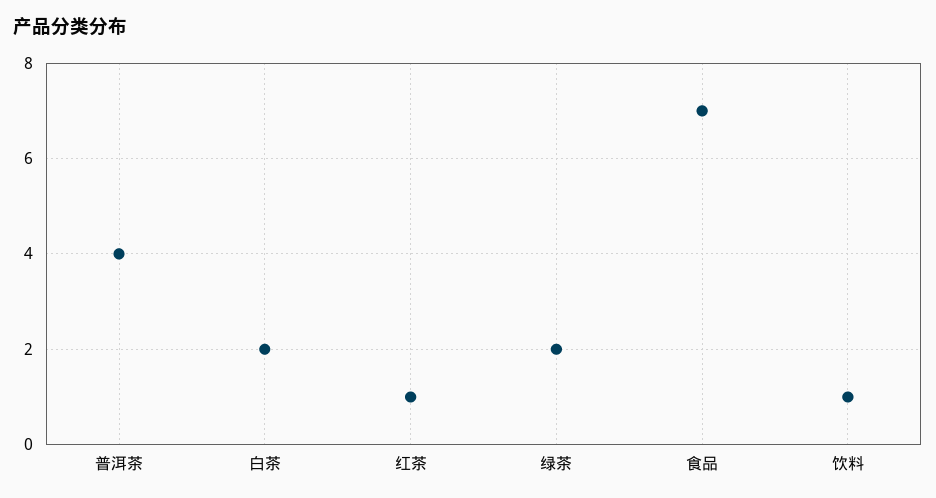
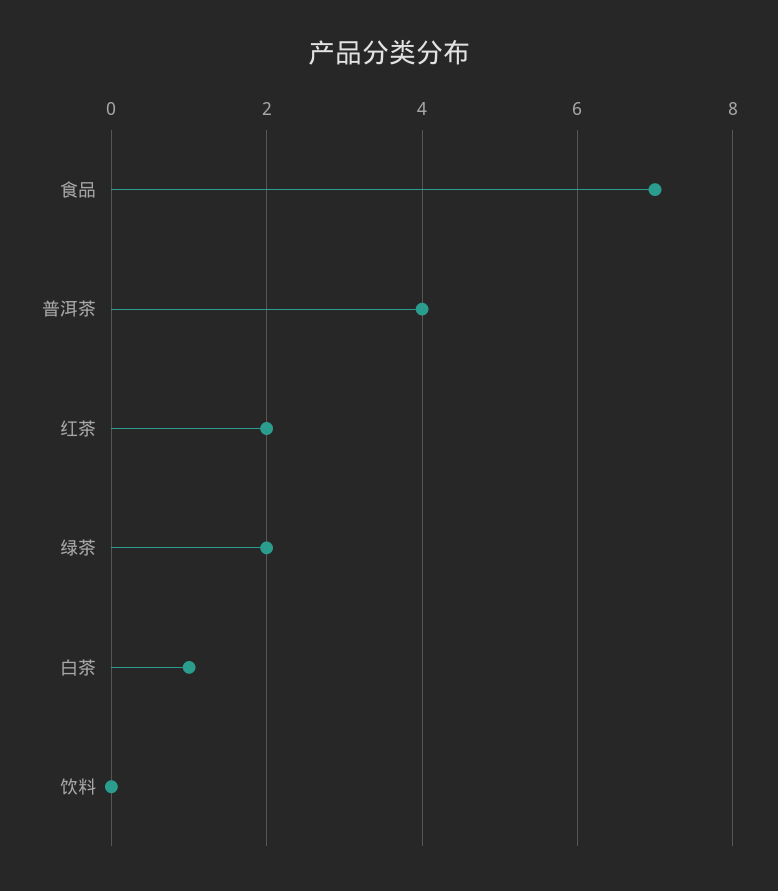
白茶: 2 -> 1
红茶: 1 -> 2
饮料: 1 -> 0

